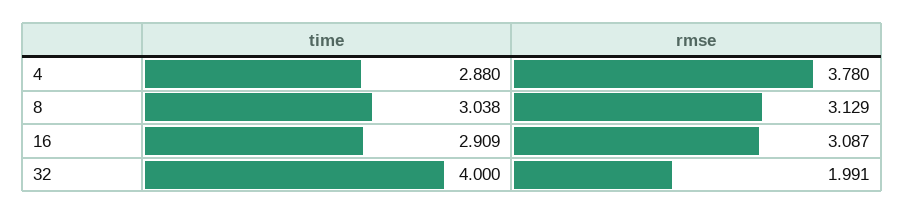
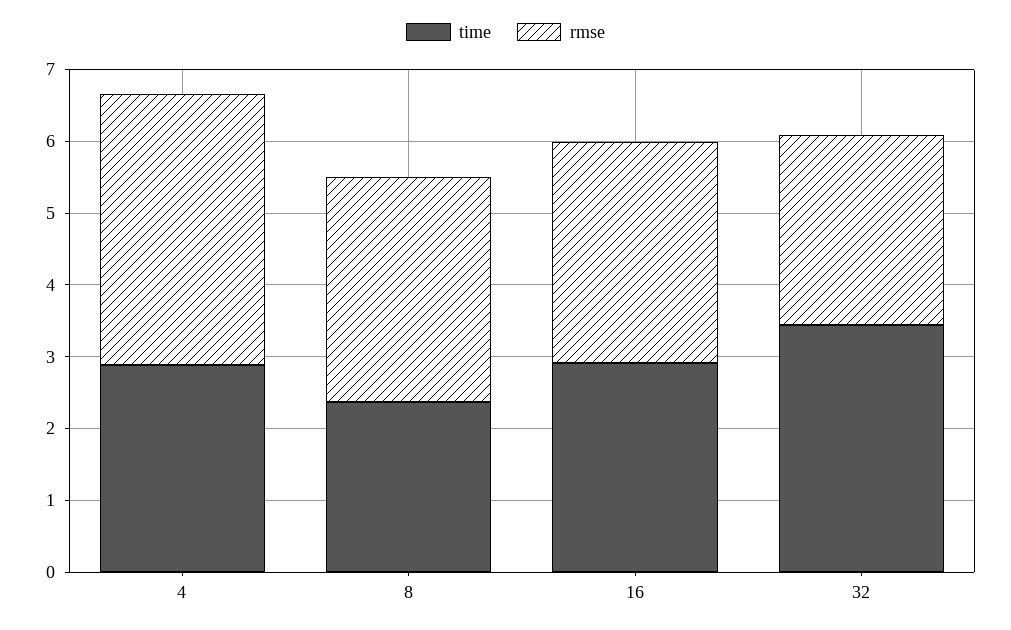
time, 8: 3.038 -> 2.4
time, 32: 4 -> 3.4
rmse, 32: 1.991 -> 2.6

